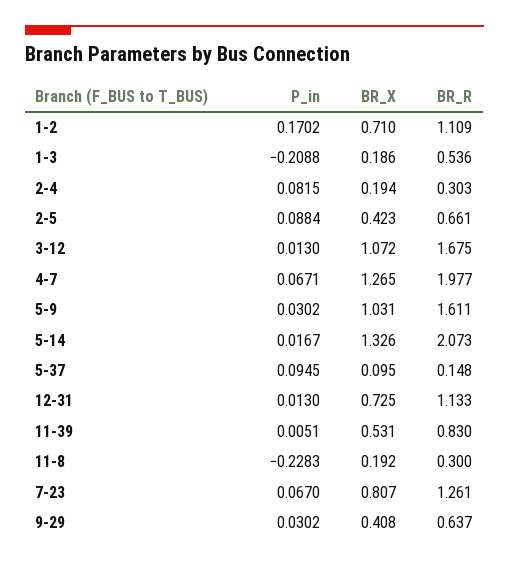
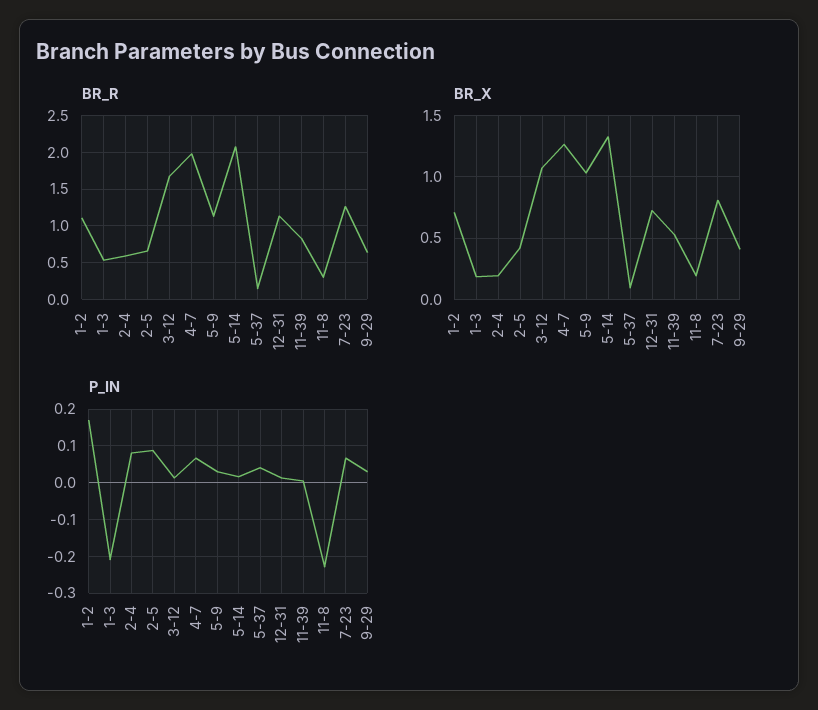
BR_R, 2-4: 0.303 -> 0.6
BR_R, 5-9: 1.611 -> 1.1
P_in, 5-37: 0.0945 -> 0.04

